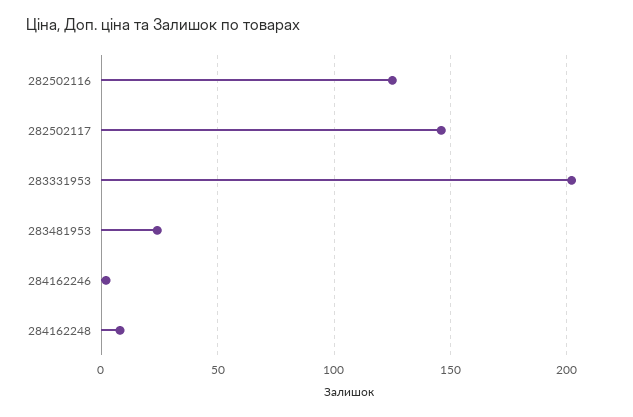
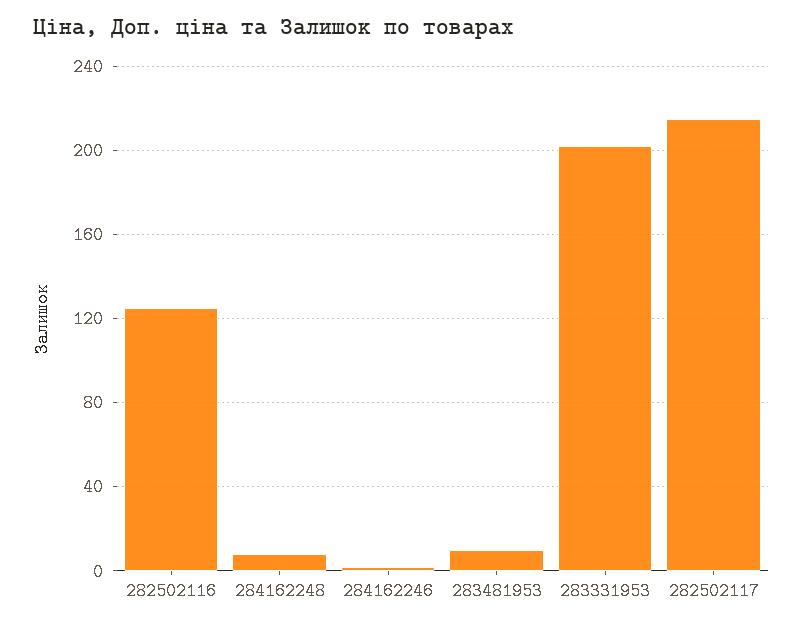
282502117: 145 -> 215
283481953: 25 -> 10

